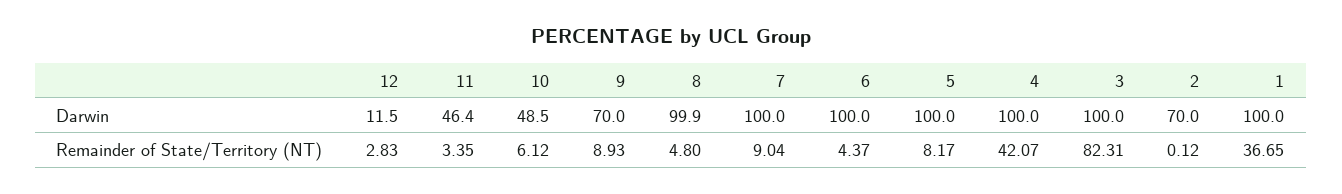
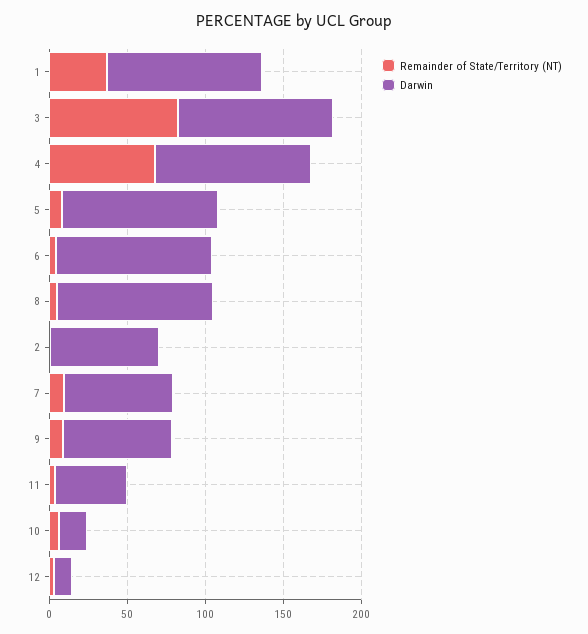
Darwin, 10: 48.5 -> 20
Darwin, 7: 100 -> 70
Remainder of State/Territory (NT), 4: 42.07 -> 70

